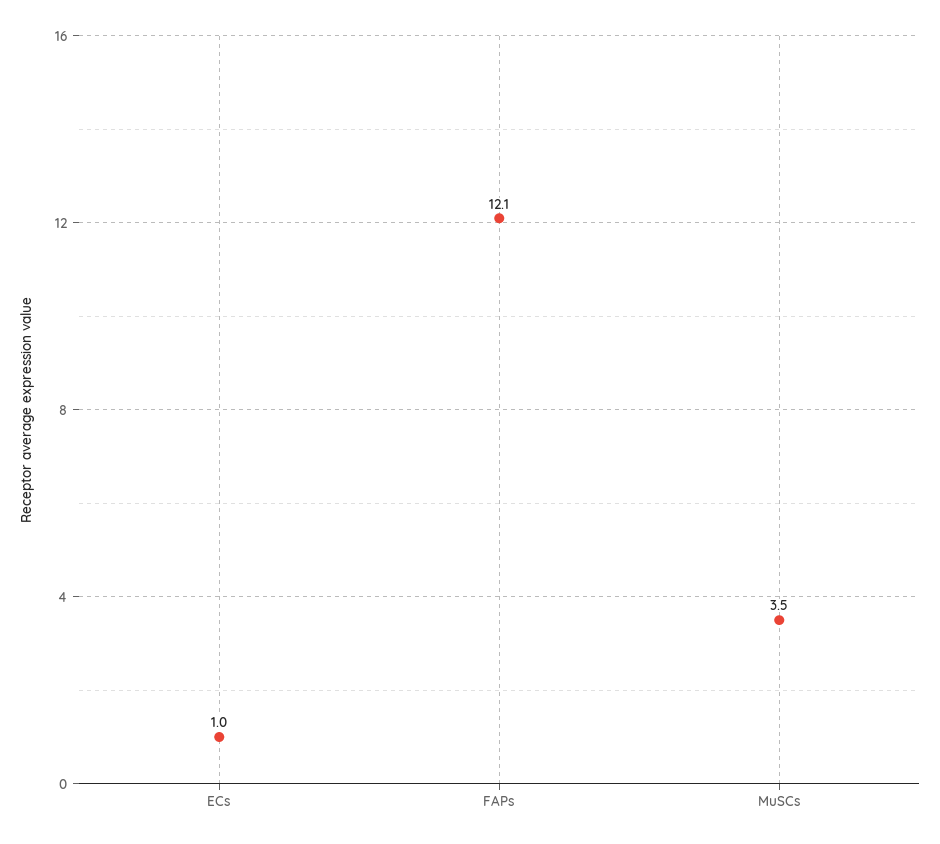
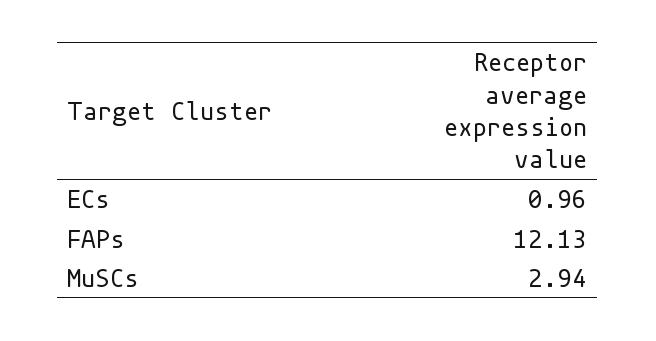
MuSCs: 3.5 -> 2.94

